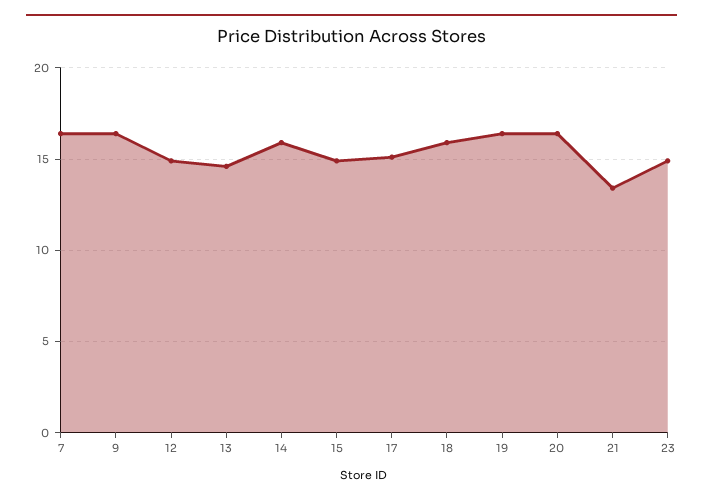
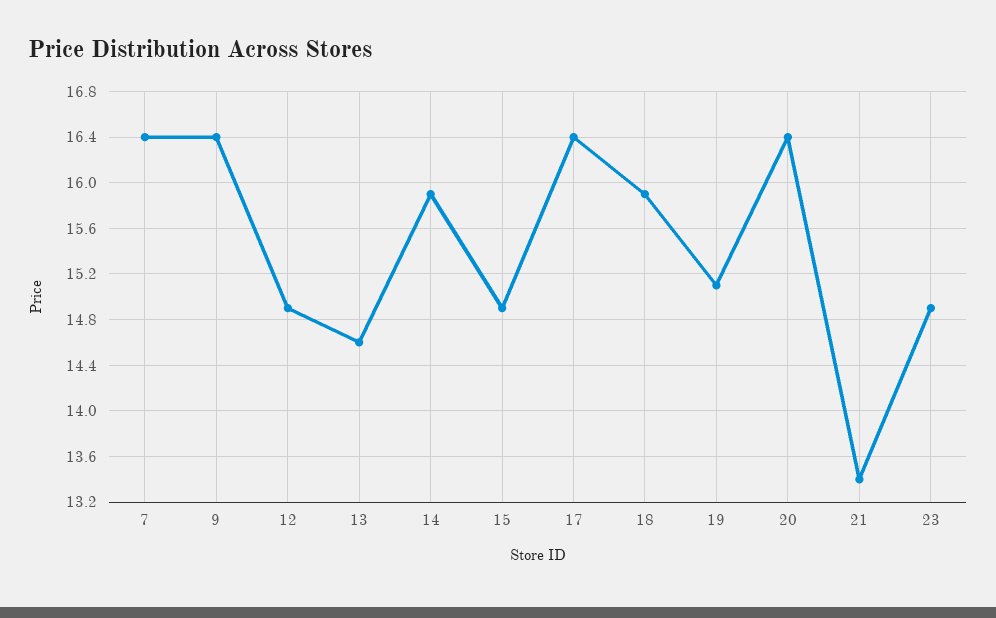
17: 15 -> 16.4
19: 16.5 -> 15.1

